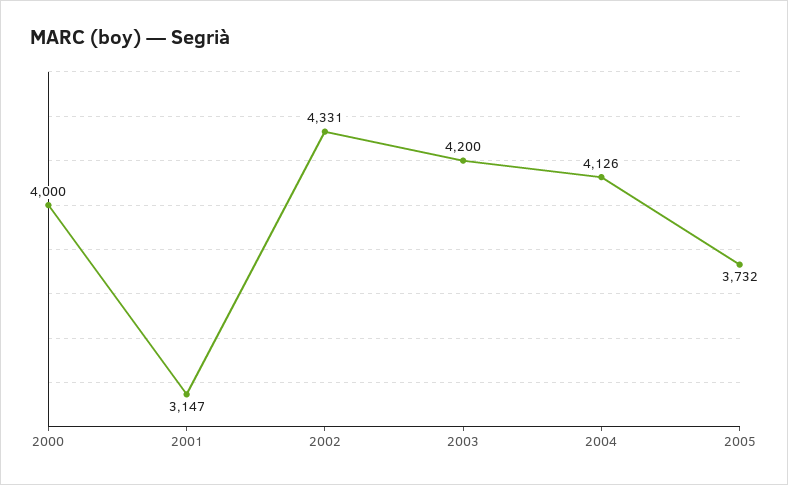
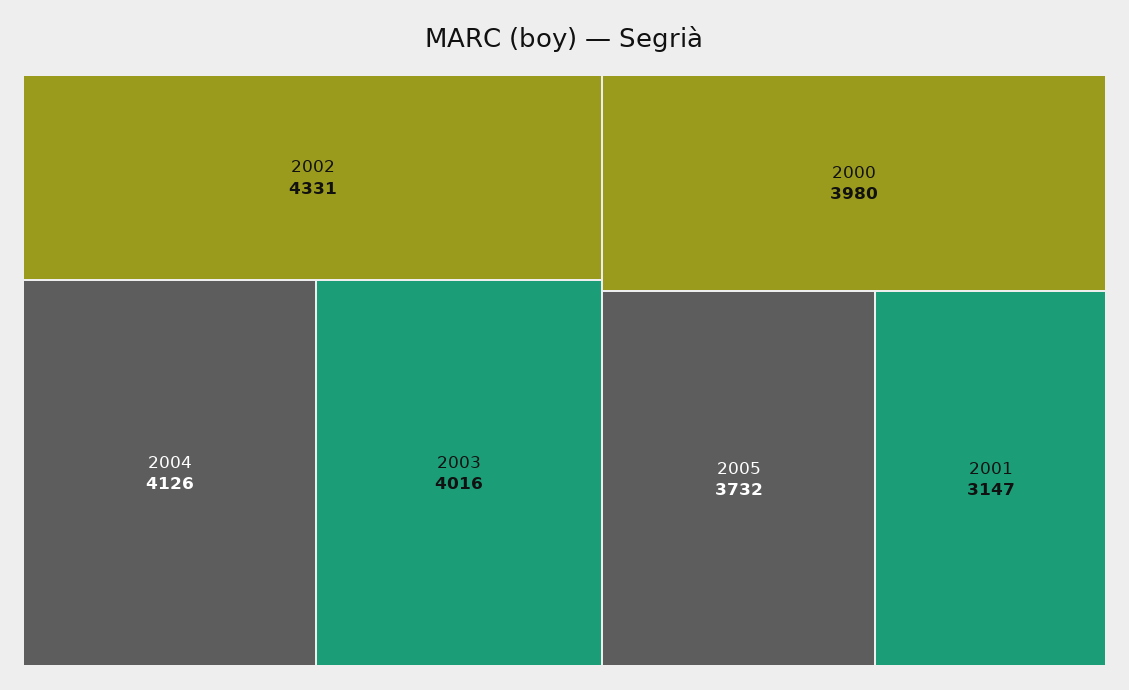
2000: 4000 -> 3980
2003: 4200 -> 4016

